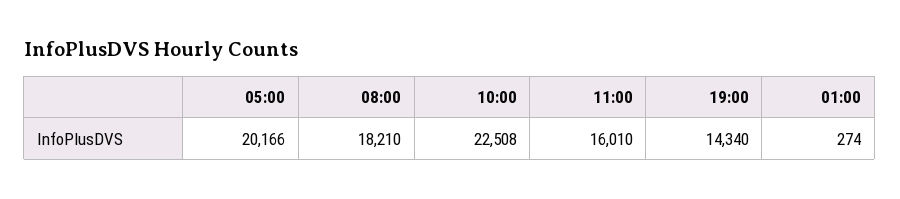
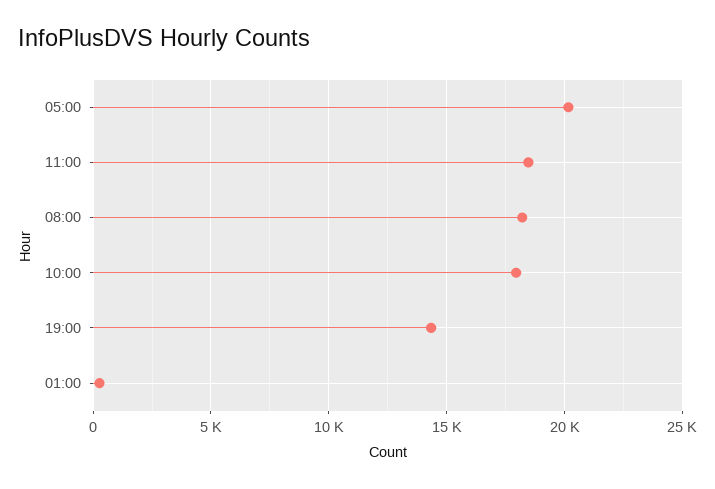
10:00: 22508 -> 18000
11:00: 16010 -> 18500

